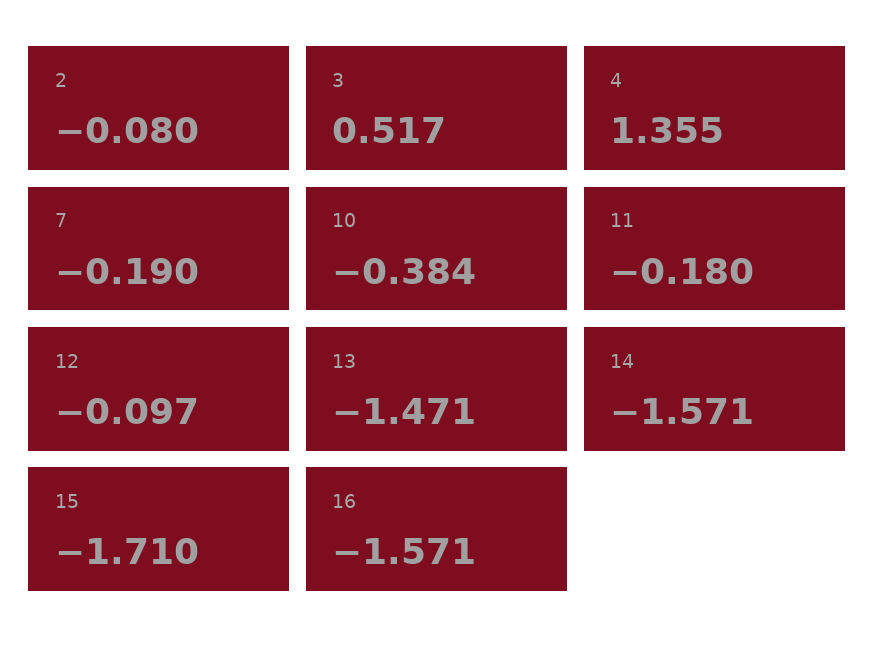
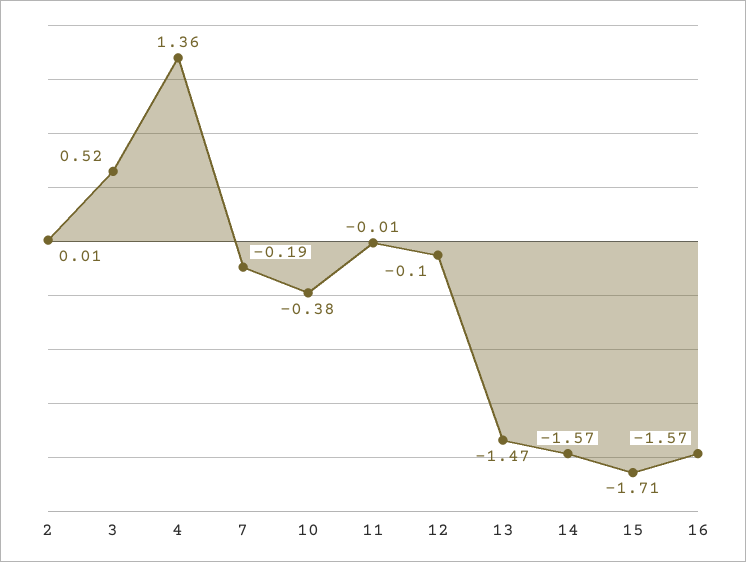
2: -0.08 -> 0.01
11: -0.18 -> -0.01

